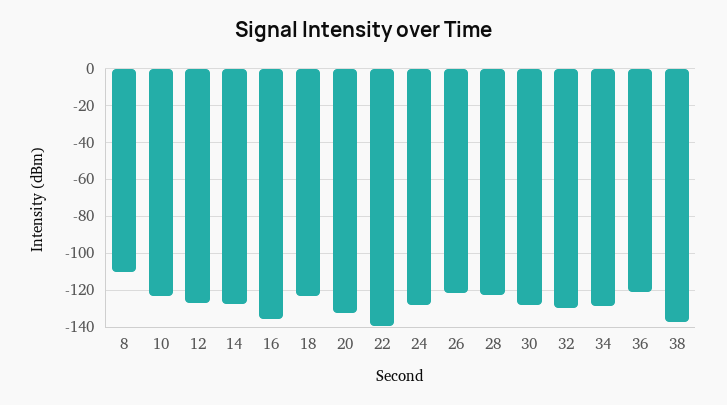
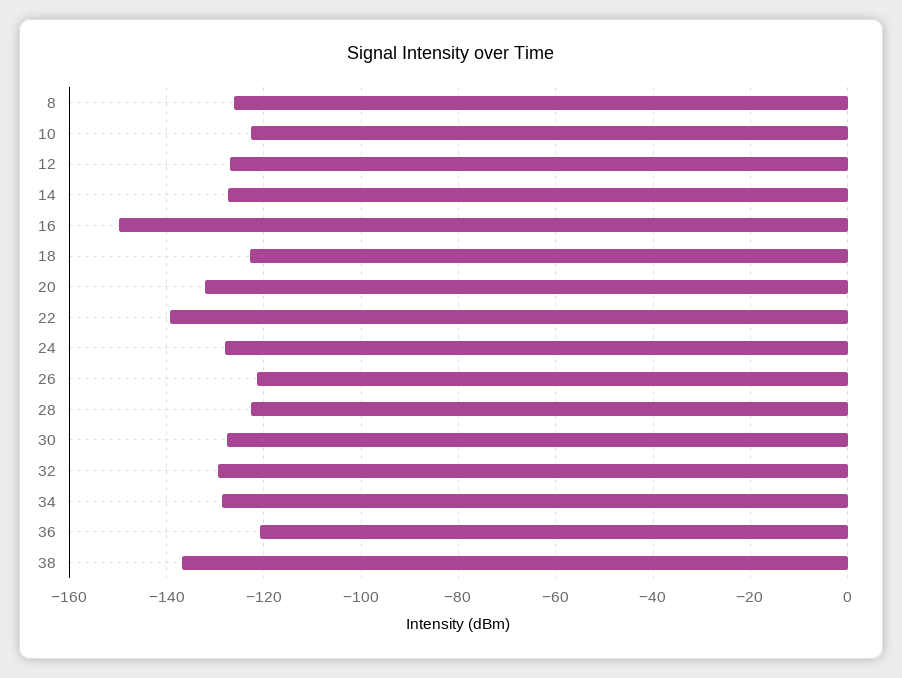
8: -110 -> -126
16: -135 -> -150

